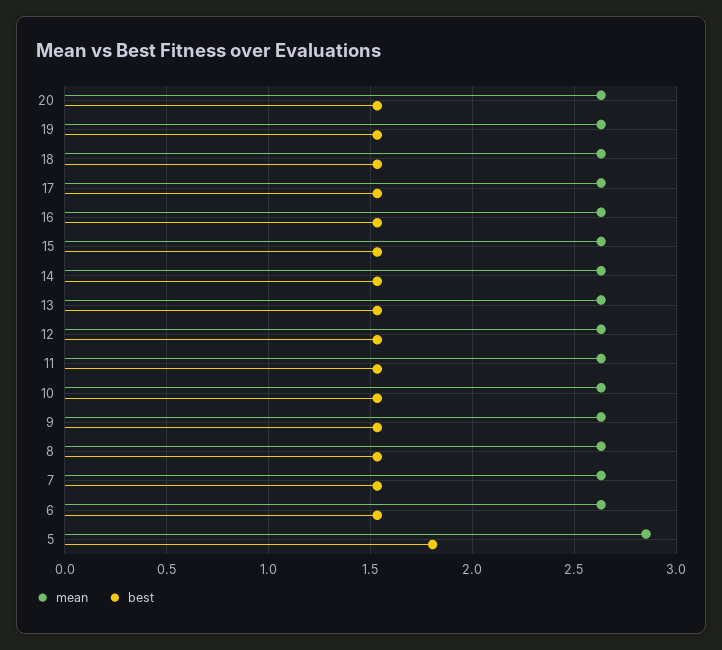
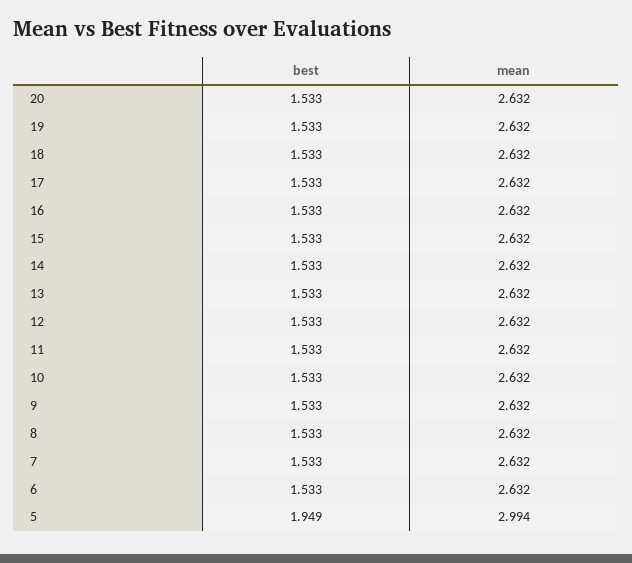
mean, 5: 2.85 -> 2.994
best, 5: 1.8 -> 1.949

